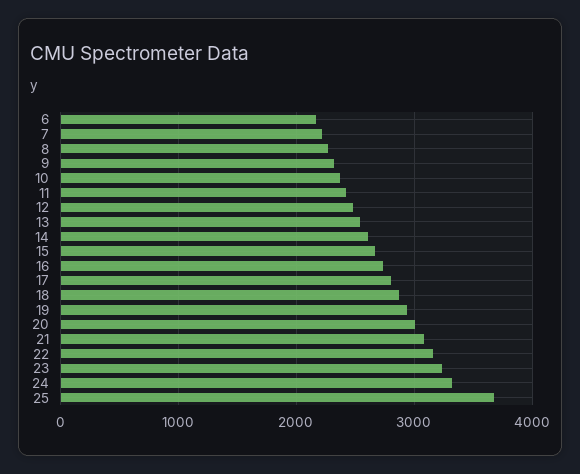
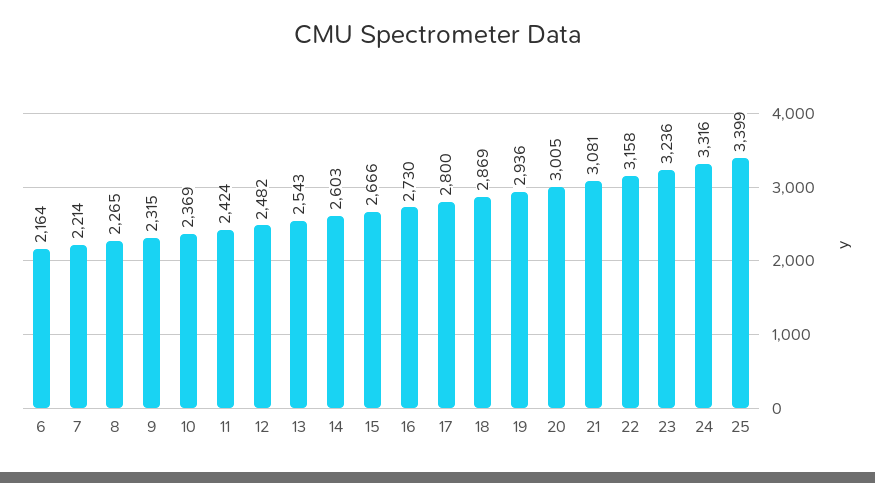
25: 3700 -> 3399

